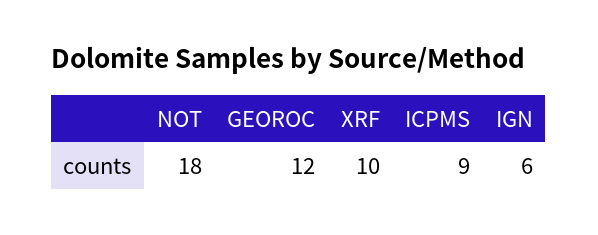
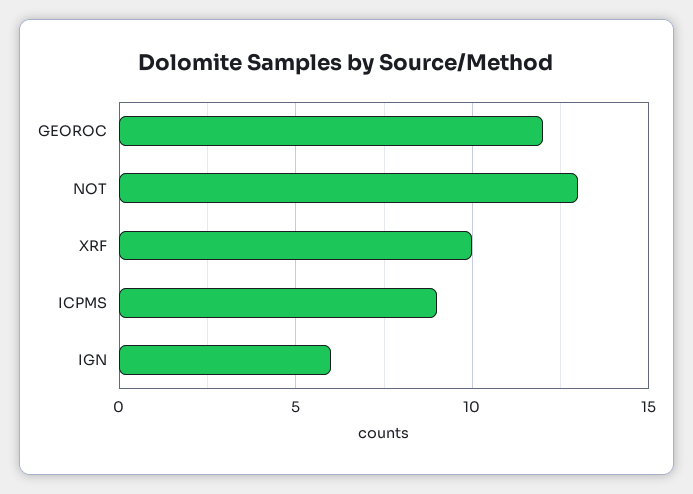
NOT: 18 -> 13

